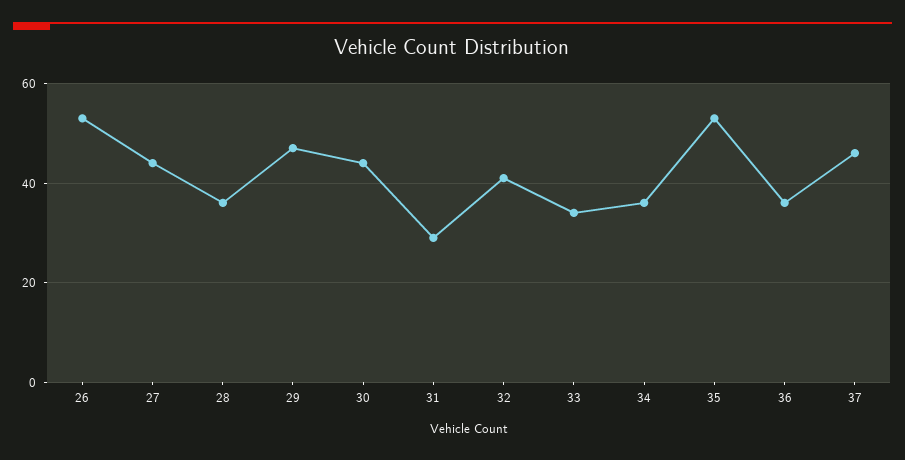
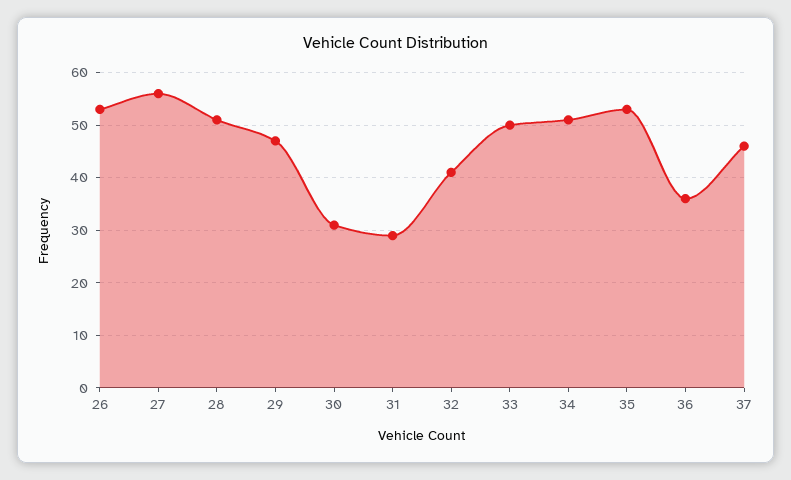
27: 45 -> 55
28: 35 -> 50
30: 45 -> 30
33: 35 -> 50
34: 35 -> 50

